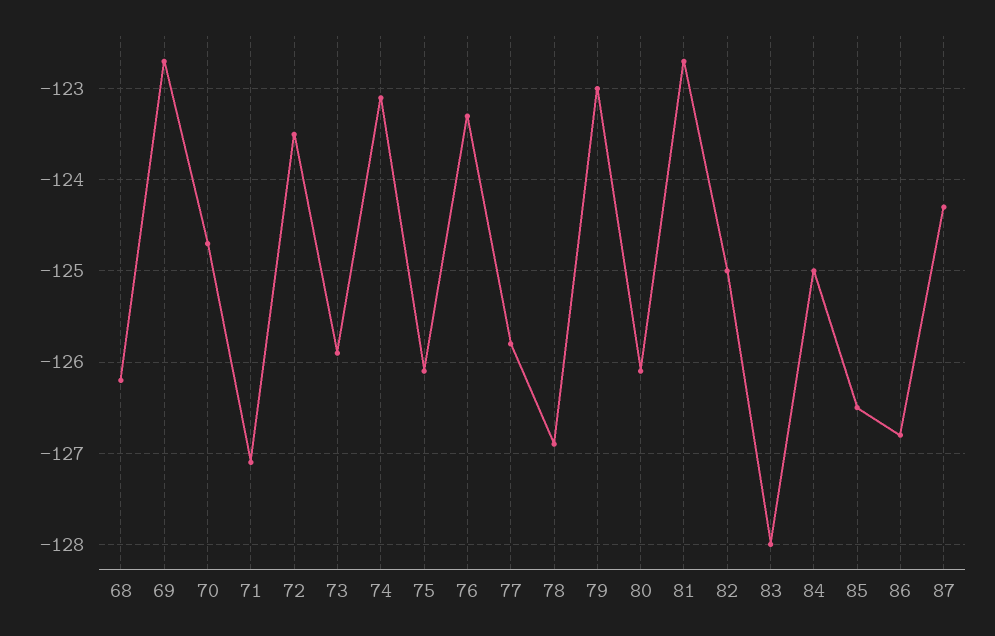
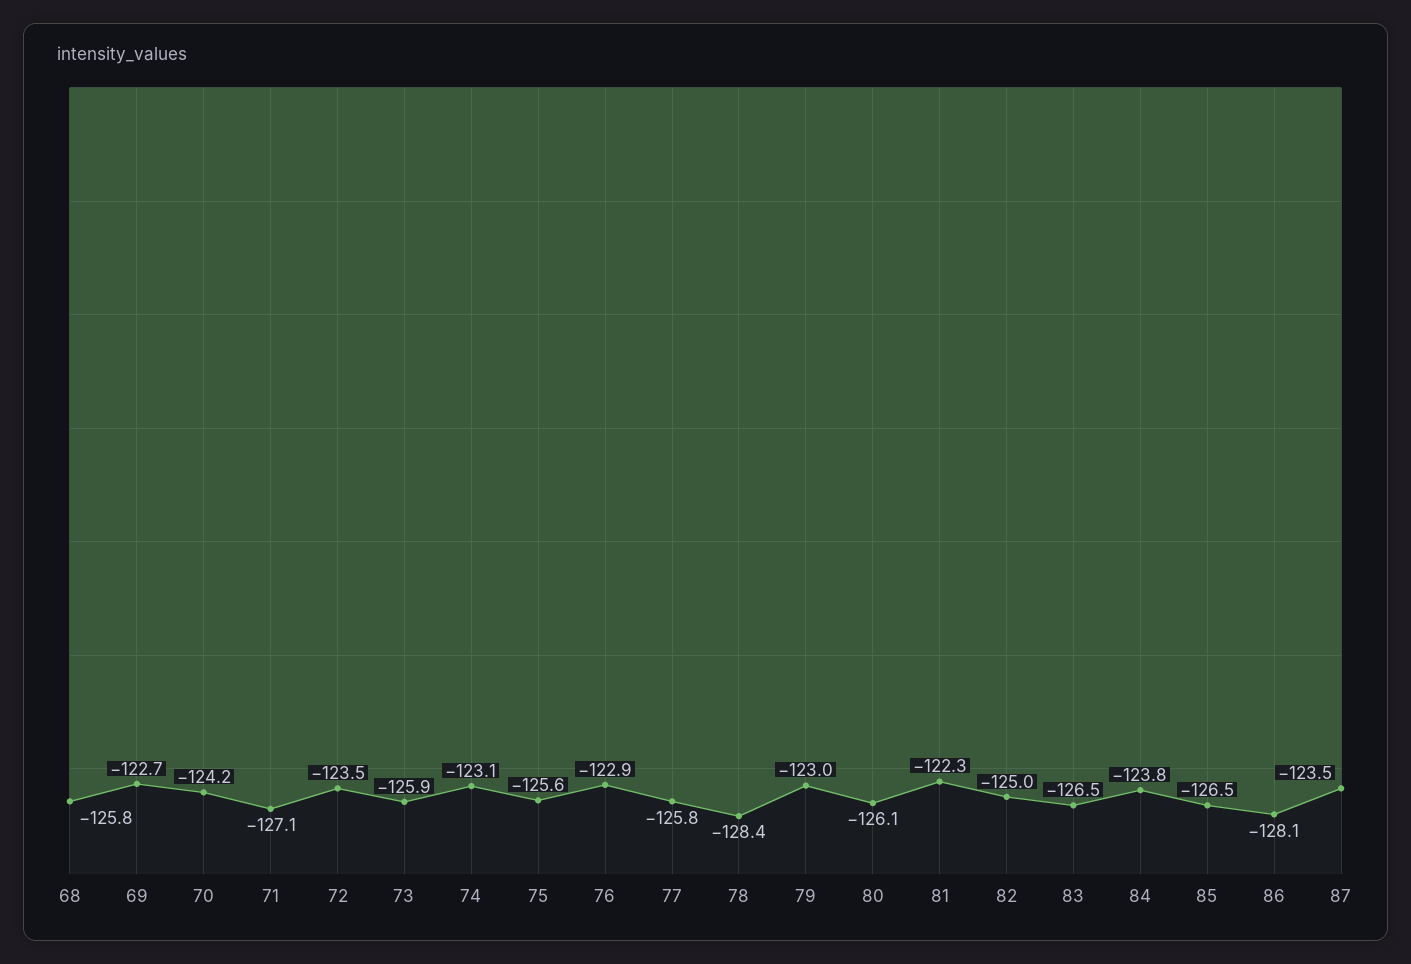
68: -126.2 -> -125.8
70: -124.7 -> -124.2
75: -126.1 -> -125.6
76: -123.3 -> -122.9
78: -126.9 -> -128.4
81: -122.7 -> -122.3
83: -128 -> -126.5
84: -125 -> -123.8
86: -126.8 -> -128.1
87: -124.3 -> -123.5

